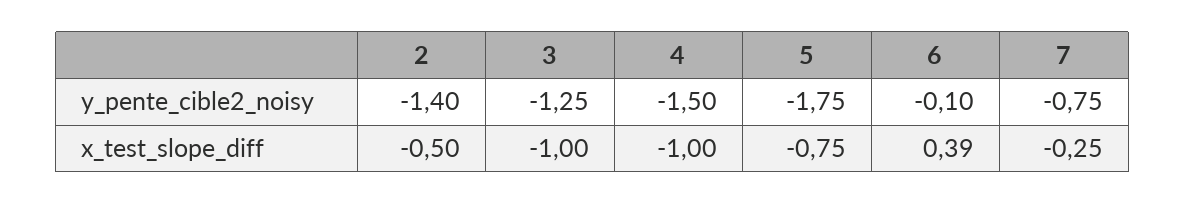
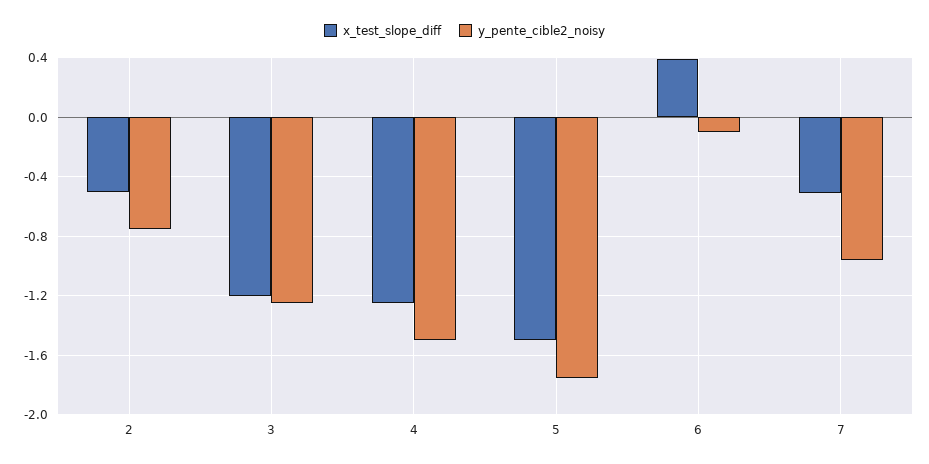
y_pente_cible2_noisy, 2: -1.4 -> -0.75
y_pente_cible2_noisy, 7: -0.75 -> -0.95
x_test_slope_diff, 3: -1 -> -1.2
x_test_slope_diff, 4: -1 -> -1.25
x_test_slope_diff, 5: -0.75 -> -1.5
x_test_slope_diff, 7: -0.25 -> -0.5

